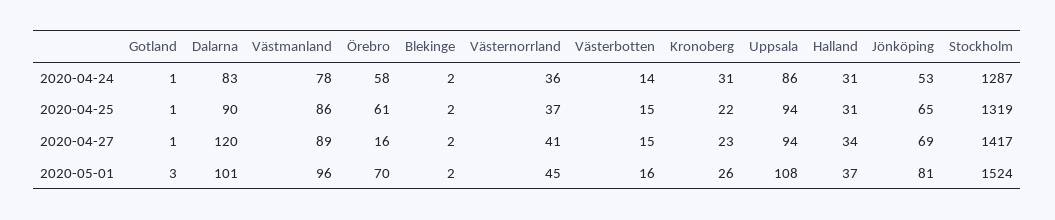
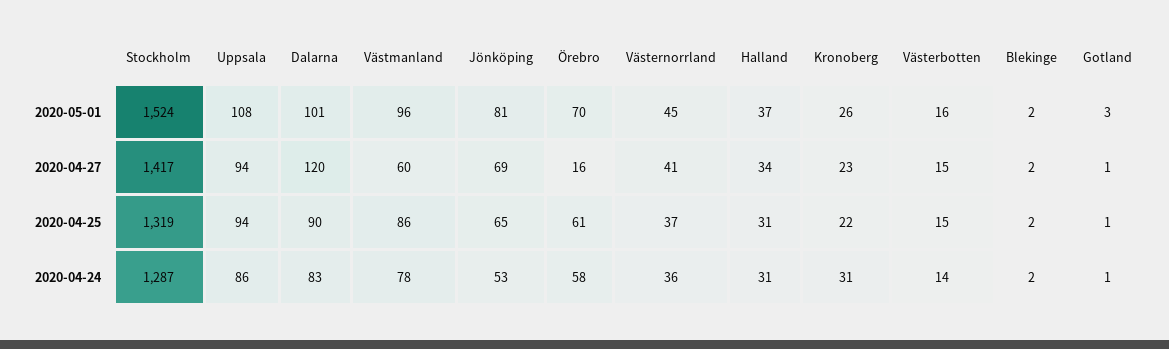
Västmanland, 2020-04-27: 89 -> 60

